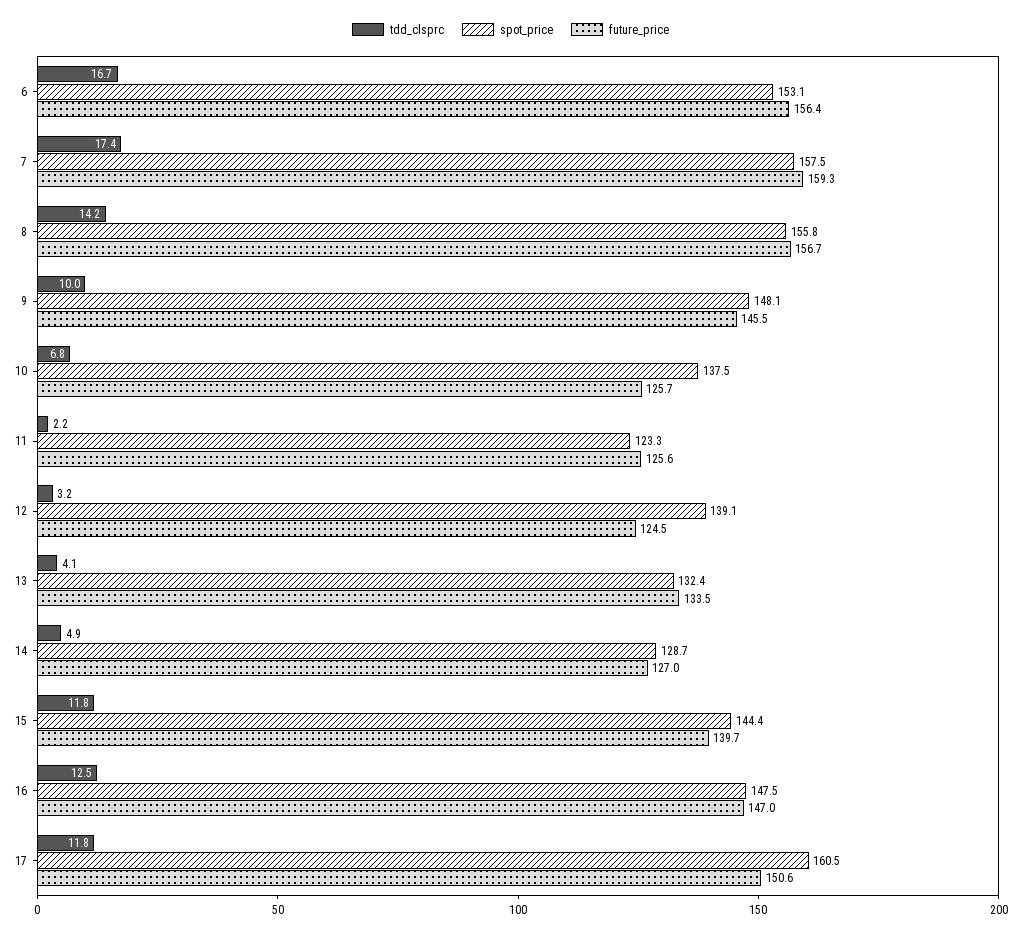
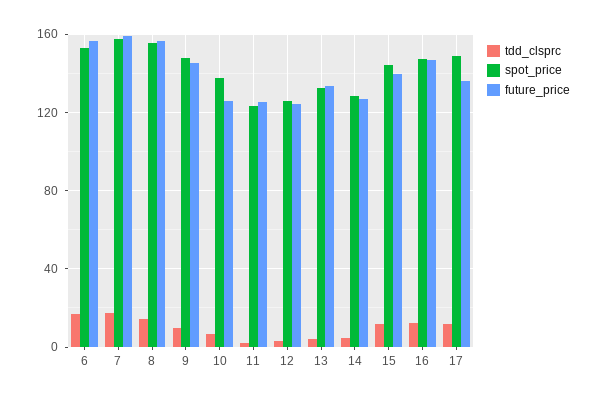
spot_price, 12: 139.1 -> 125
spot_price, 17: 160.5 -> 150
future_price, 17: 150.6 -> 135

